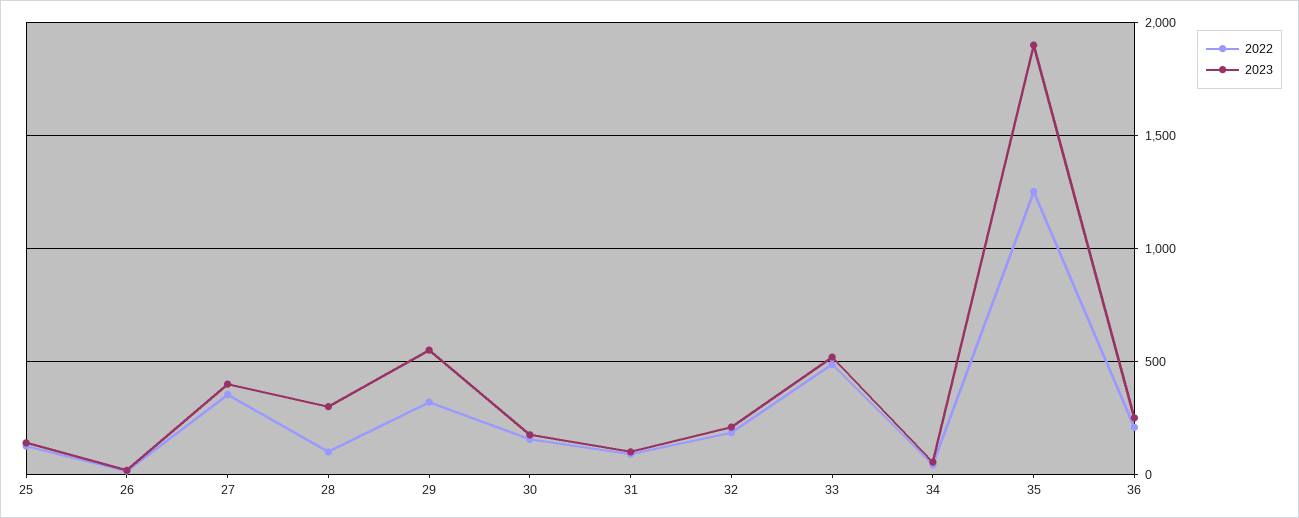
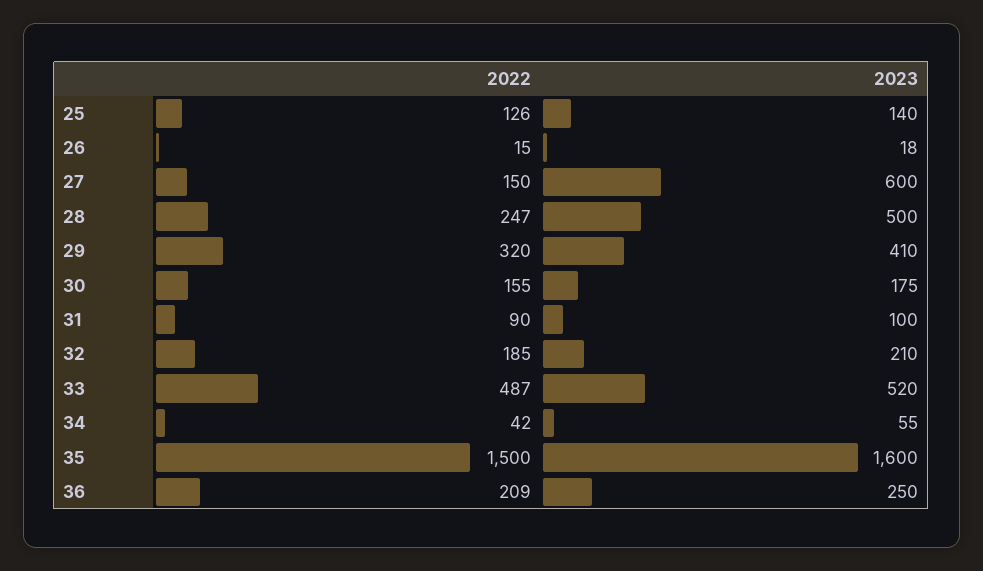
2022, 27: 350 -> 150
2023, 27: 400 -> 600
2022, 28: 100 -> 247
2023, 28: 300 -> 500
2023, 29: 550 -> 410
2022, 35: 1250 -> 1500
2023, 35: 1900 -> 1600

